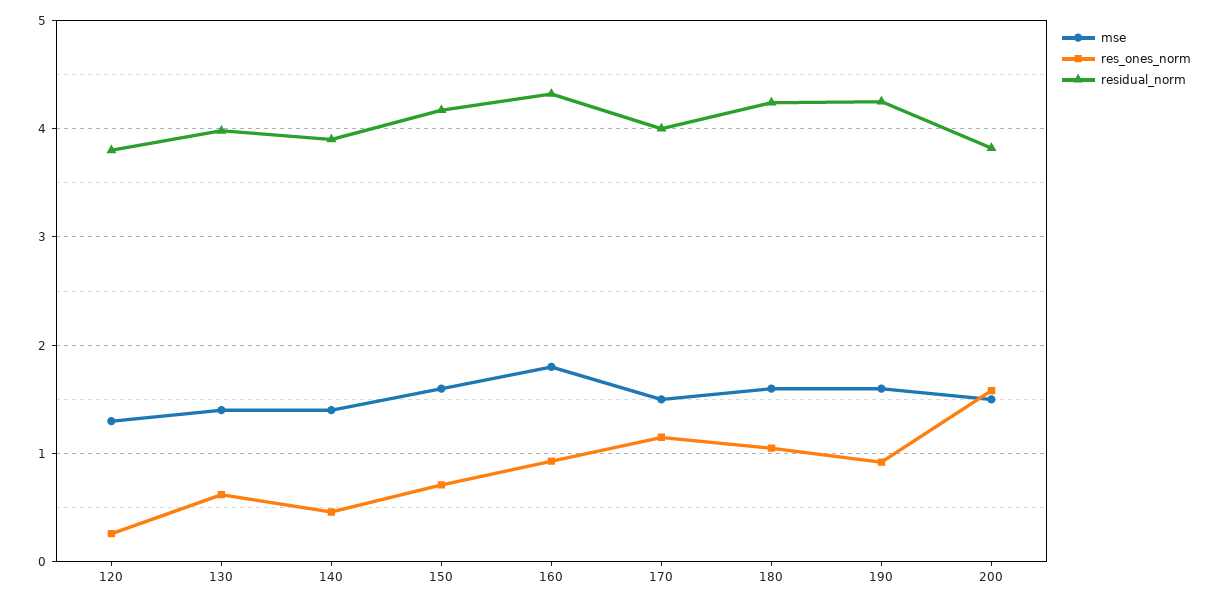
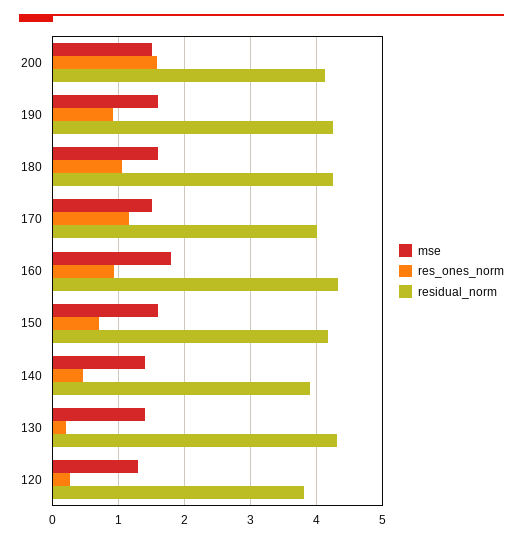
res_ones_norm, 130: 0.6 -> 0.2
residual_norm, 130: 4 -> 4.3
residual_norm, 200: 3.8 -> 4.1

